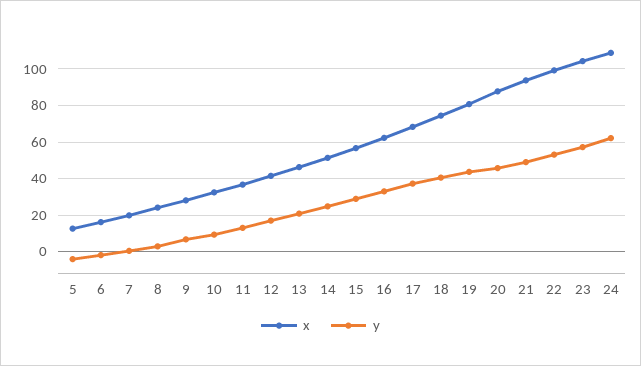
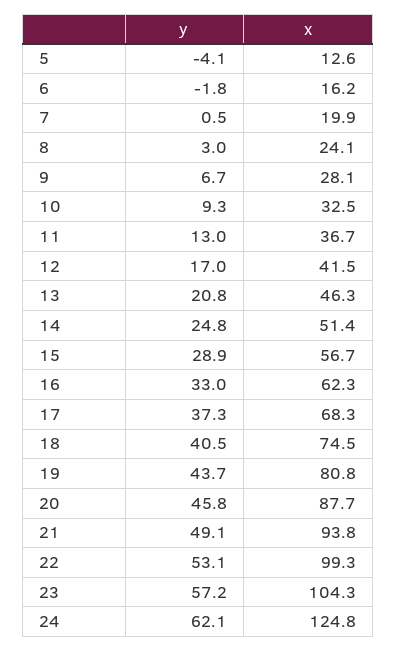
x, 24: 110 -> 124.8

